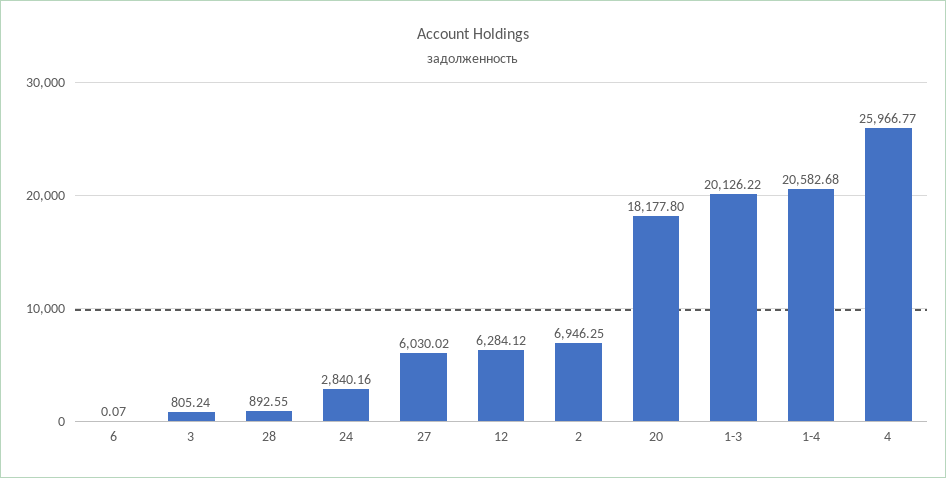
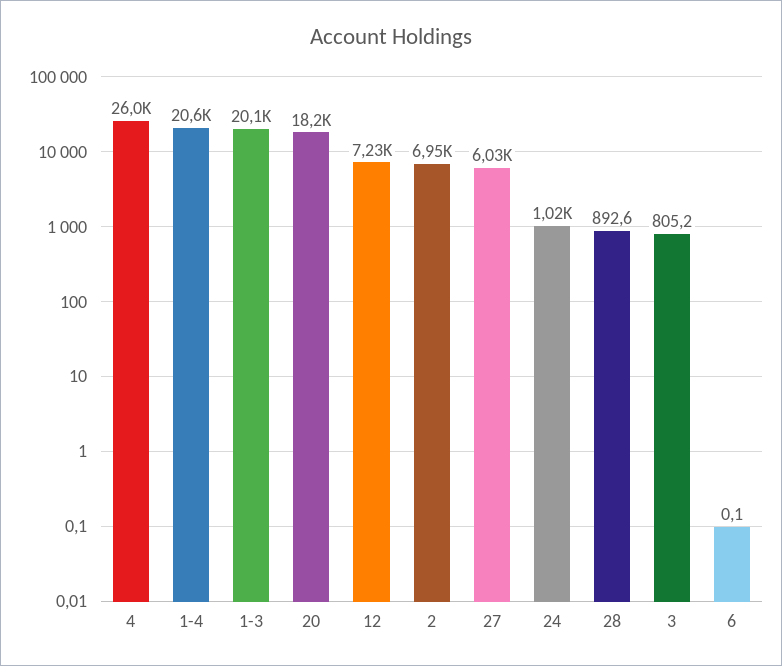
24: 2840.16 -> 1020
12: 6284.12 -> 7230

